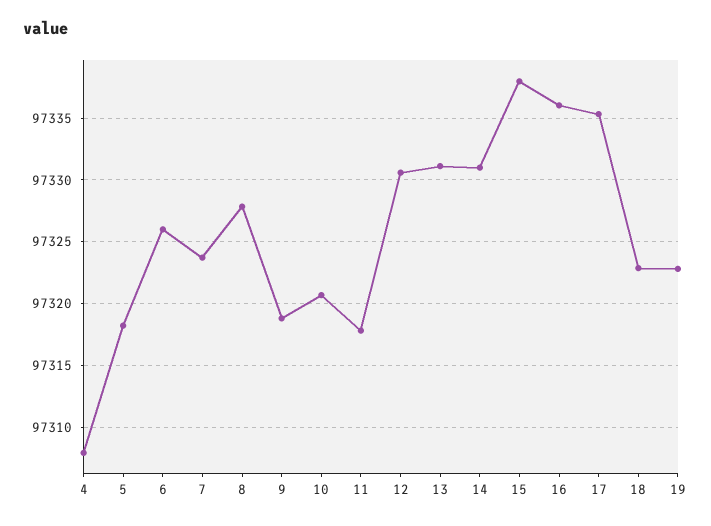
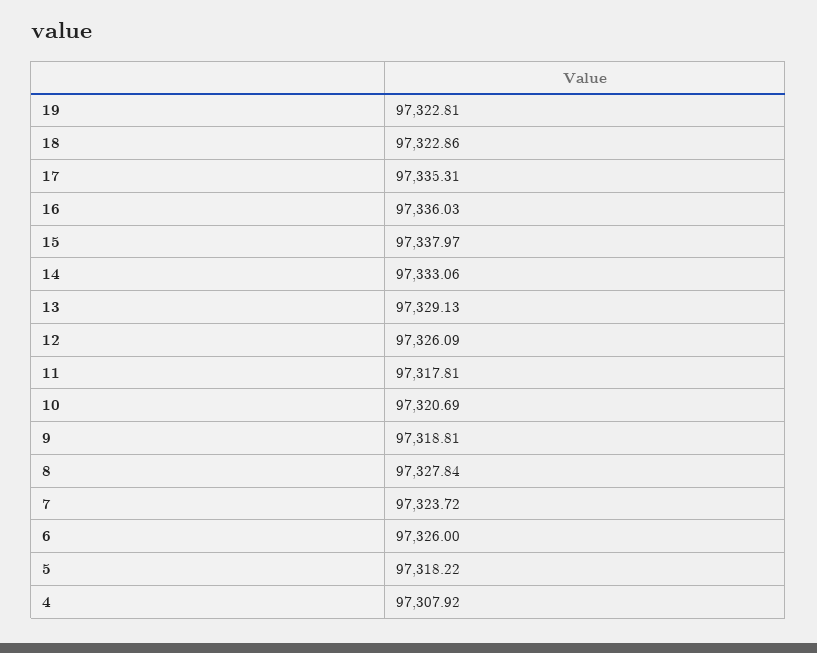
12: 97330.5 -> 97326.09
13: 97331 -> 97329.13
14: 97331 -> 97333.06

